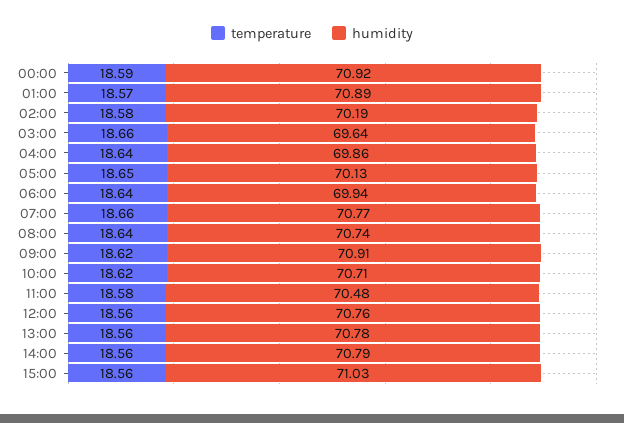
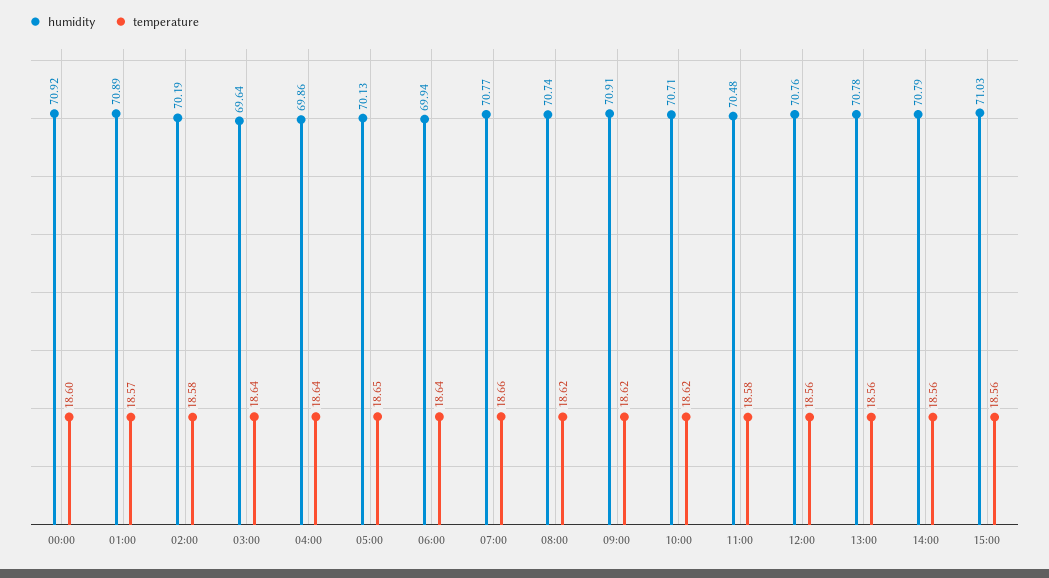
temperature, 00:00: 18.59 -> 18.6
temperature, 03:00: 18.66 -> 18.64
temperature, 08:00: 18.64 -> 18.62

